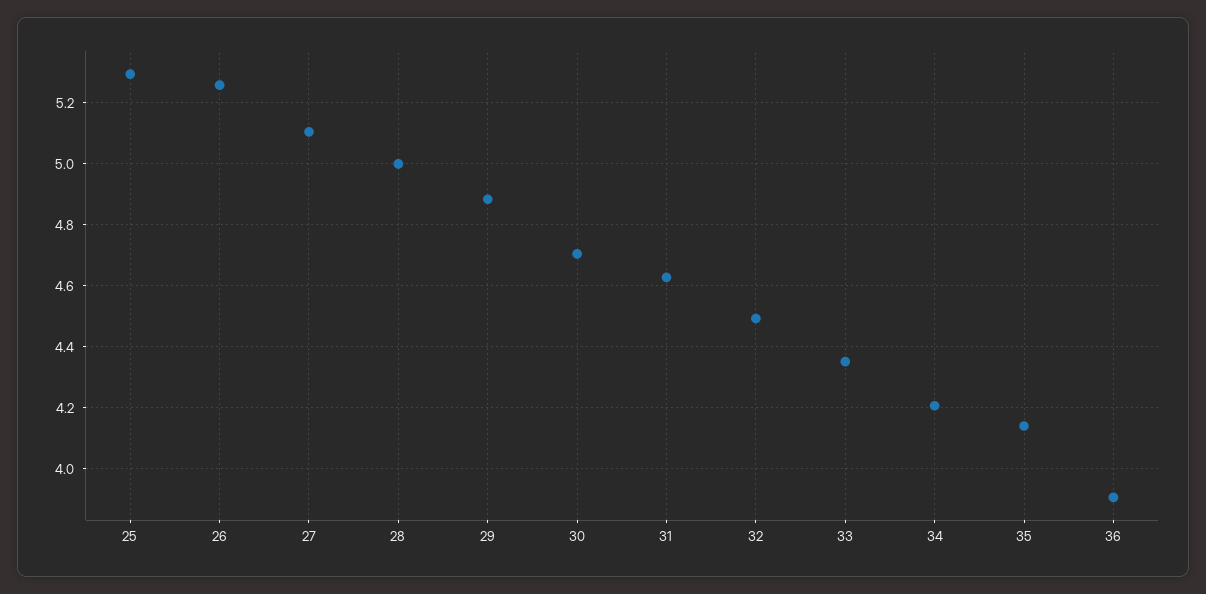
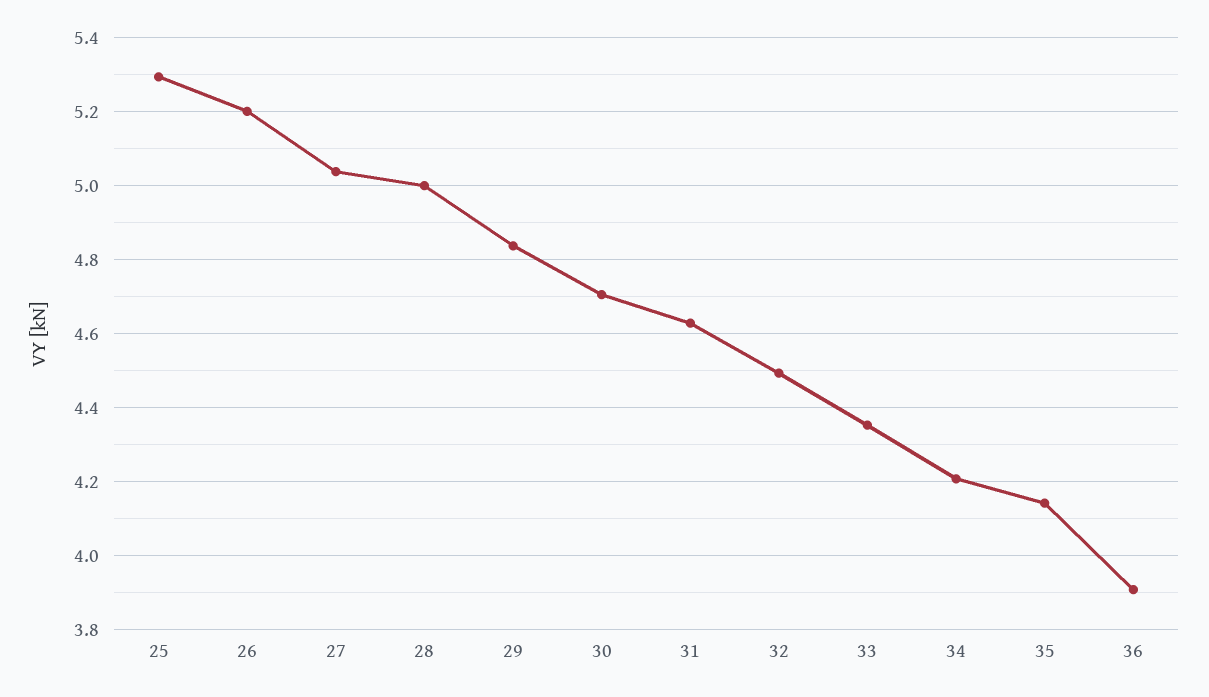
26: 5.26 -> 5.2
27: 5.1 -> 5.04
29: 4.88 -> 4.84

